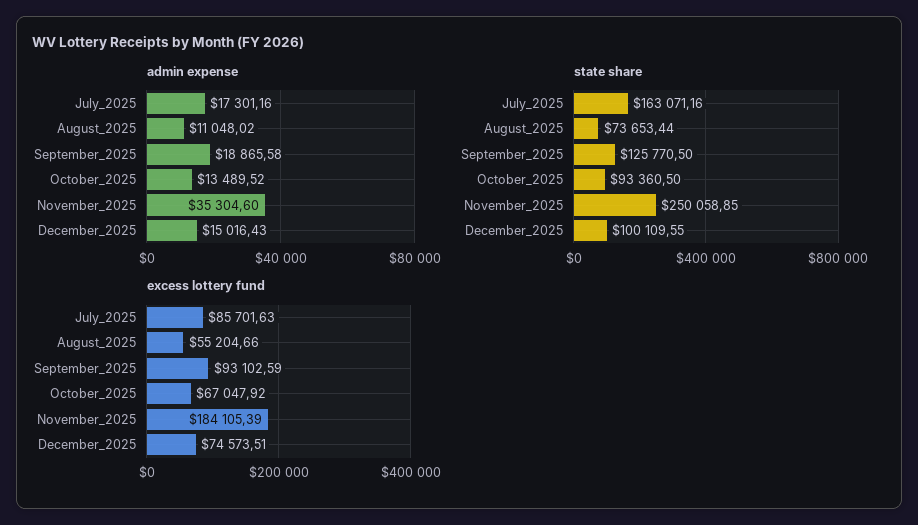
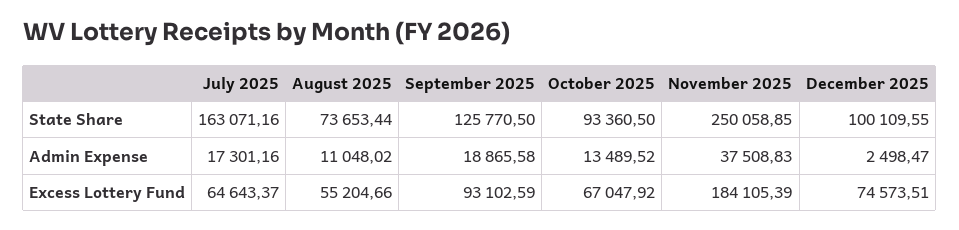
admin expense, November_2025: 35304.6 -> 37508.83
admin expense, December_2025: 15016.43 -> 2498.47
excess lottery fund, July_2025: 85701.63 -> 64643.37

